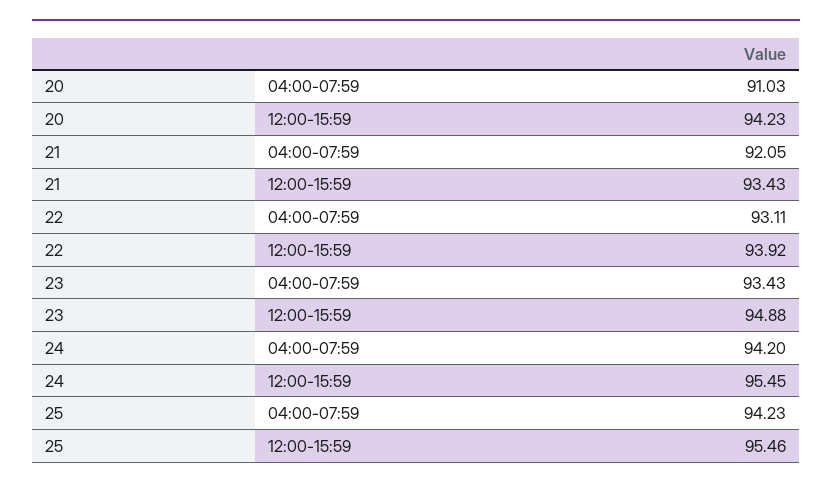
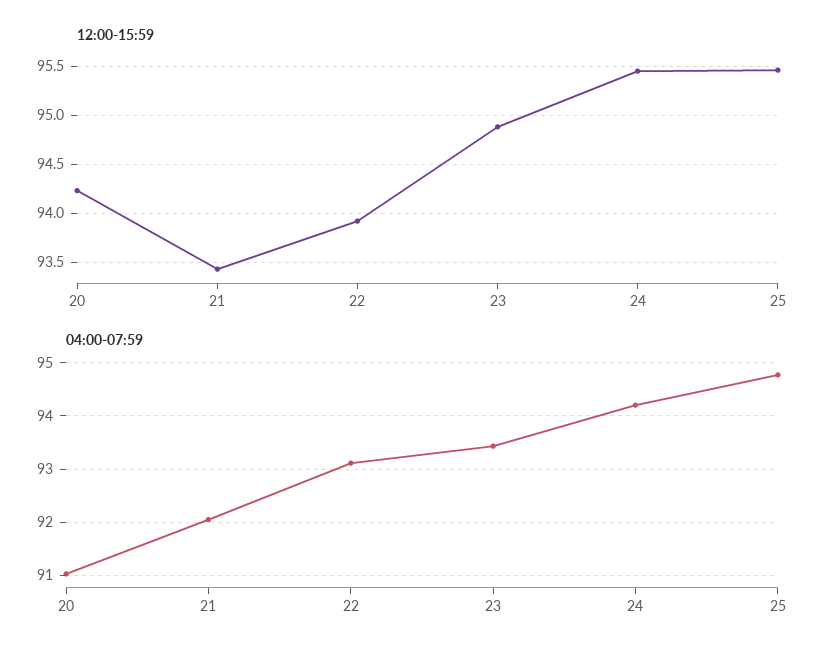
04:00-07:59, 25: 94.23 -> 94.8

